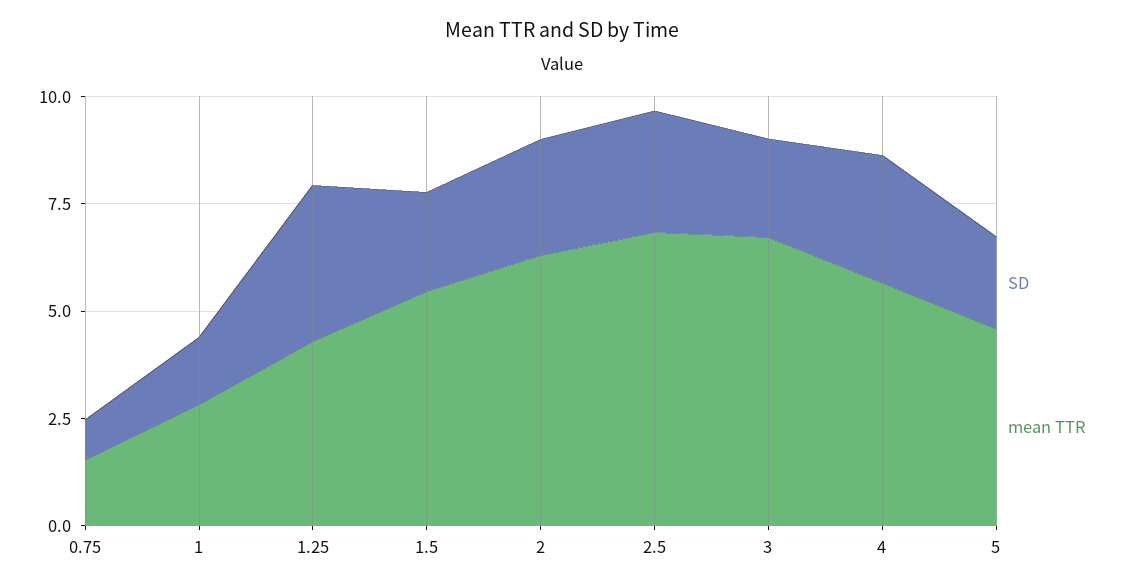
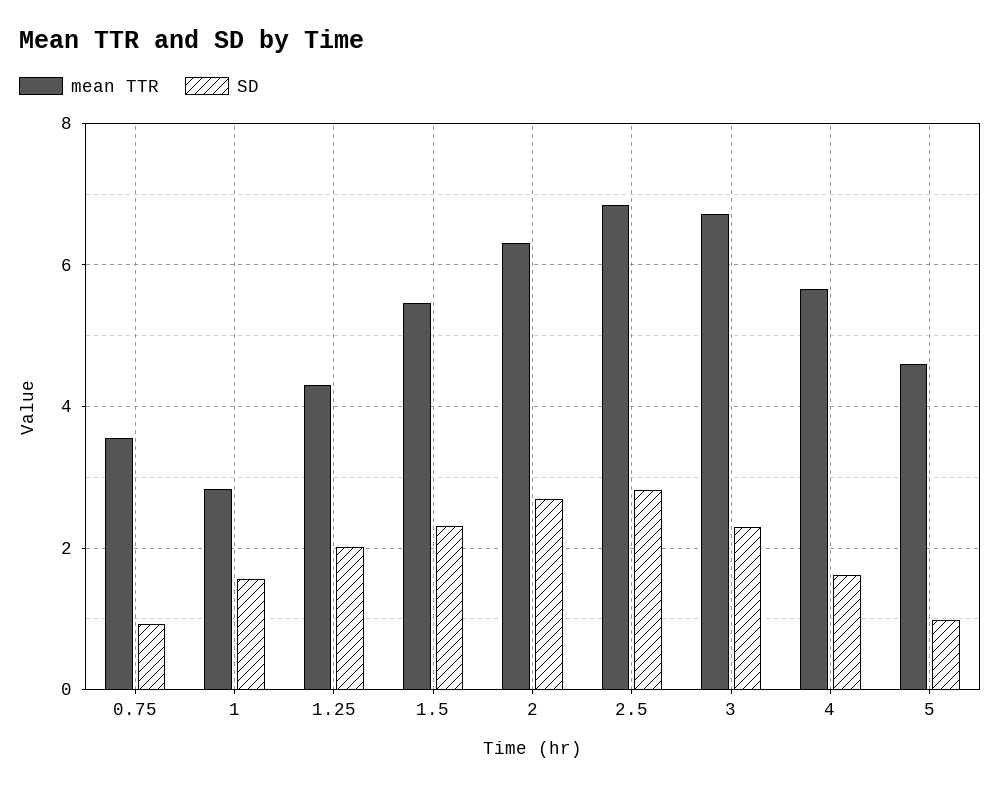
mean TTR, 0.75: 1.5 -> 3.6
SD, 1.25: 3.5 -> 2
SD, 4: 3 -> 1.6
SD, 5: 2 -> 1

